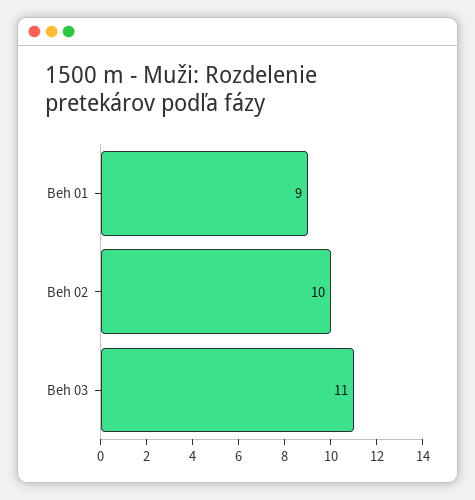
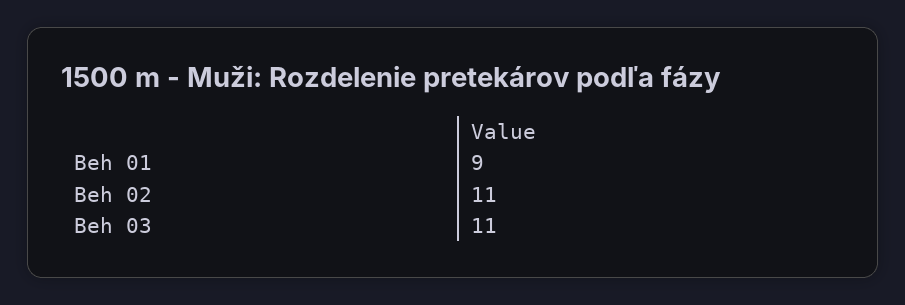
Beh 02: 10 -> 11

